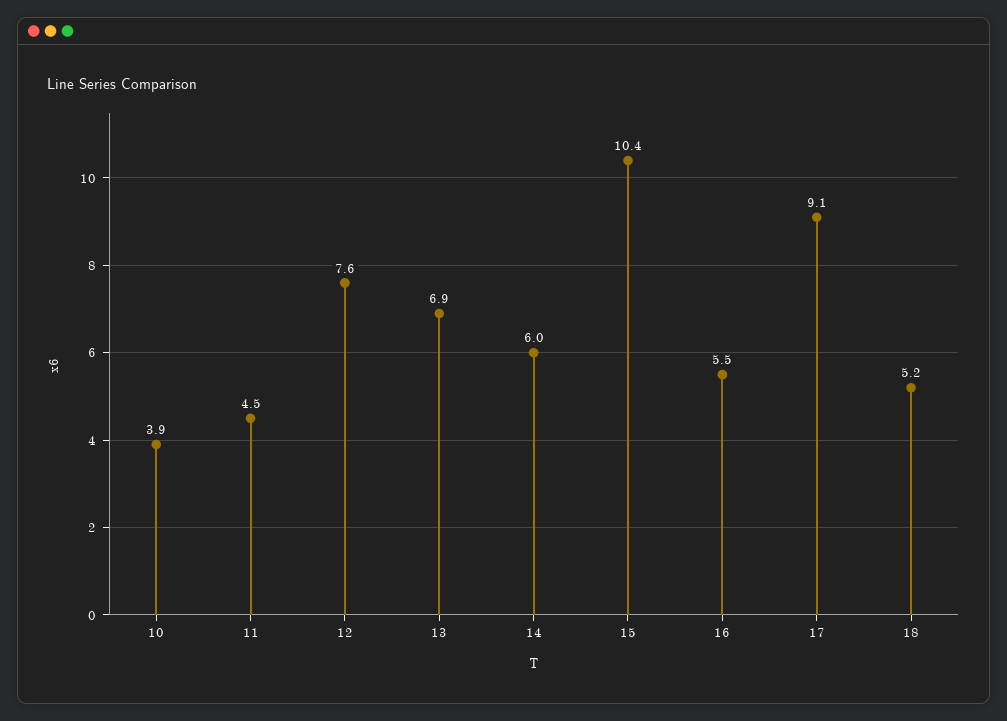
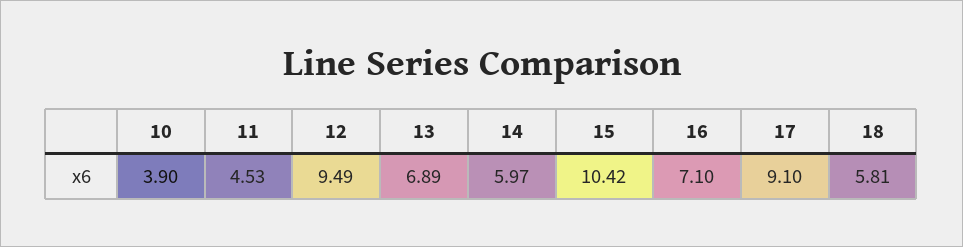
12: 7.6 -> 9.49
16: 5.5 -> 7.1
18: 5.2 -> 5.81

